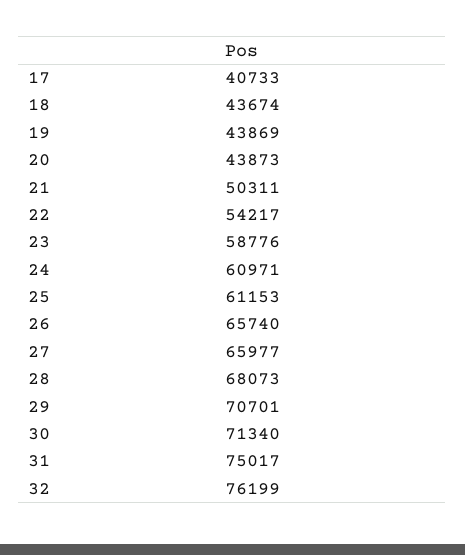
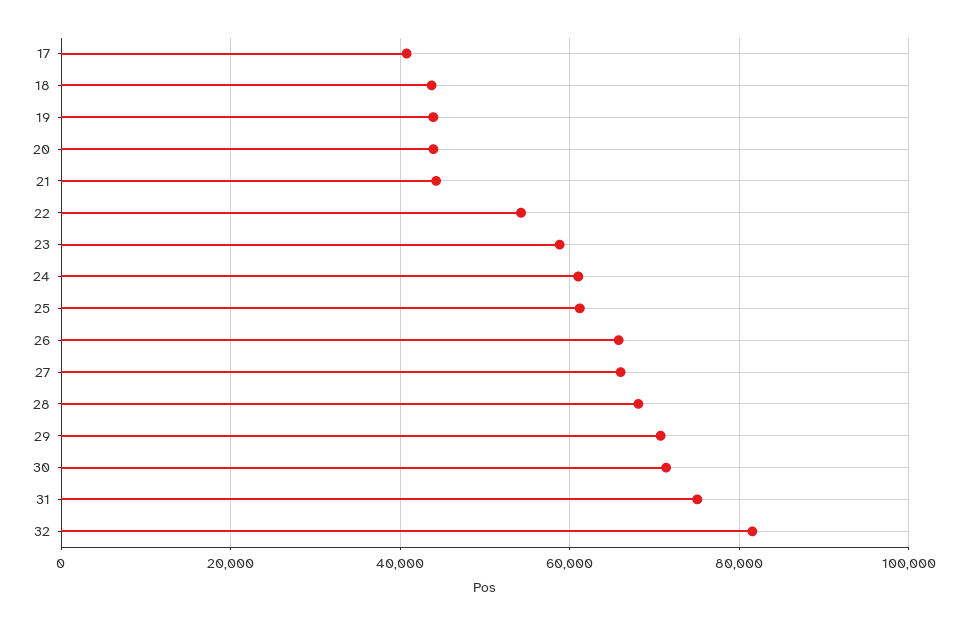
21: 50311 -> 44000
32: 76199 -> 82000

